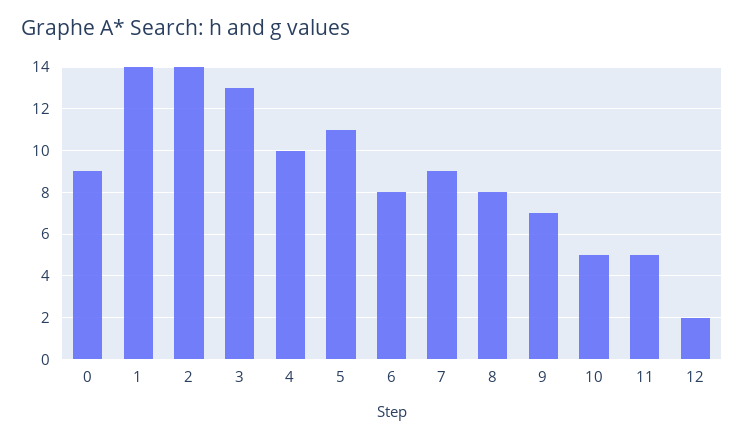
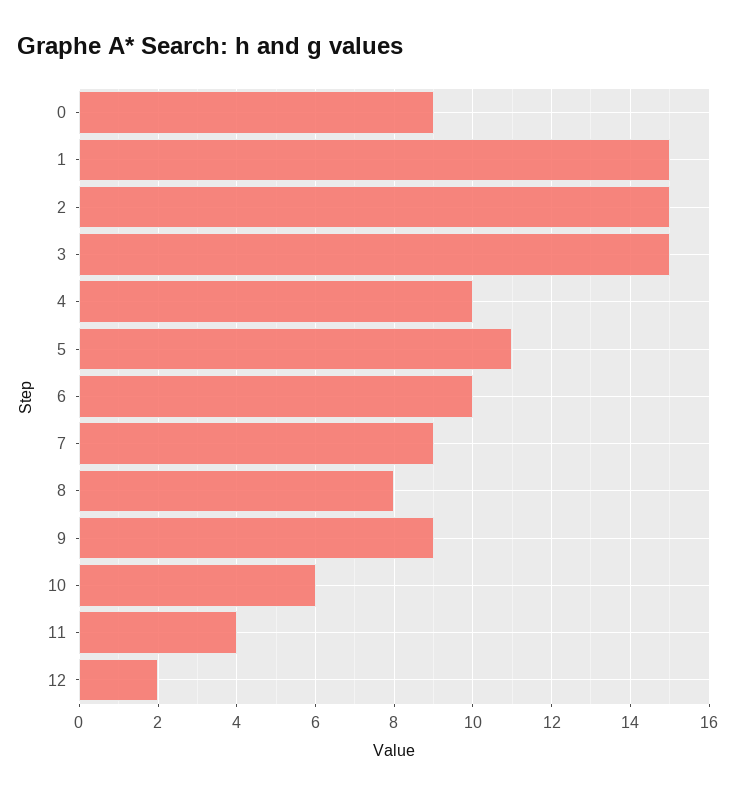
1: 14 -> 15
2: 14 -> 15
3: 13 -> 15
6: 8 -> 10
9: 7 -> 9
10: 5 -> 6
11: 5 -> 4

